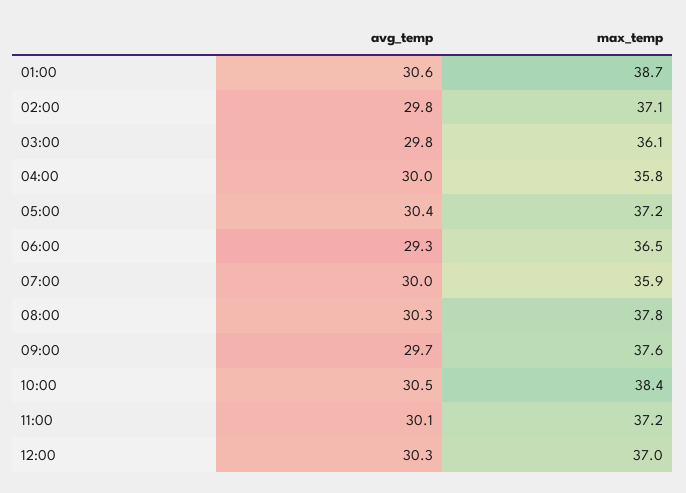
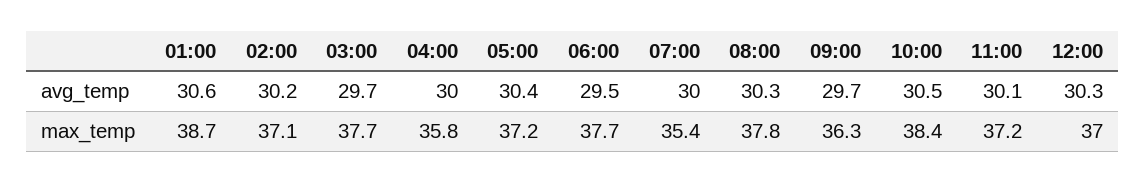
avg_temp, 02:00: 29.8 -> 30.2
avg_temp, 03:00: 29.8 -> 29.7
max_temp, 03:00: 36.1 -> 37.7
avg_temp, 06:00: 29.3 -> 29.5
max_temp, 06:00: 36.5 -> 37.7
max_temp, 07:00: 35.9 -> 35.4
max_temp, 09:00: 37.6 -> 36.3

